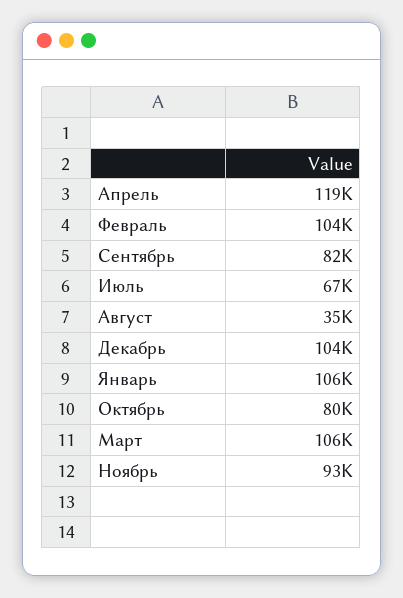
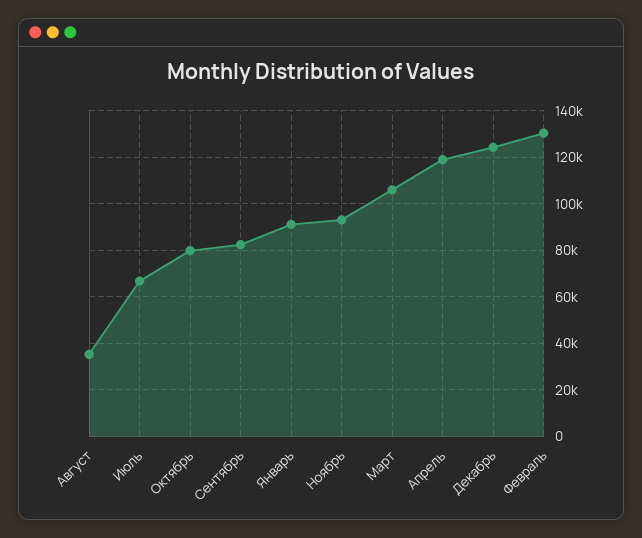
Февраль: 104000 -> 130000
Декабрь: 104000 -> 125000
Январь: 106000 -> 90000

